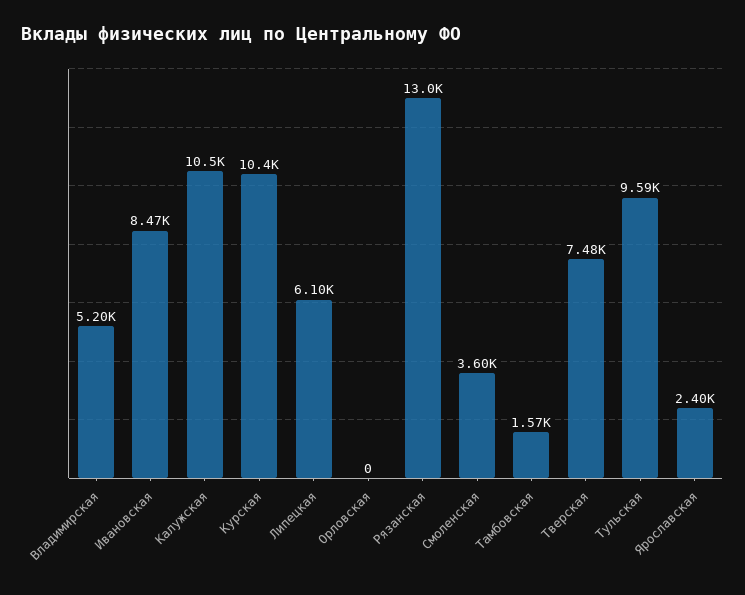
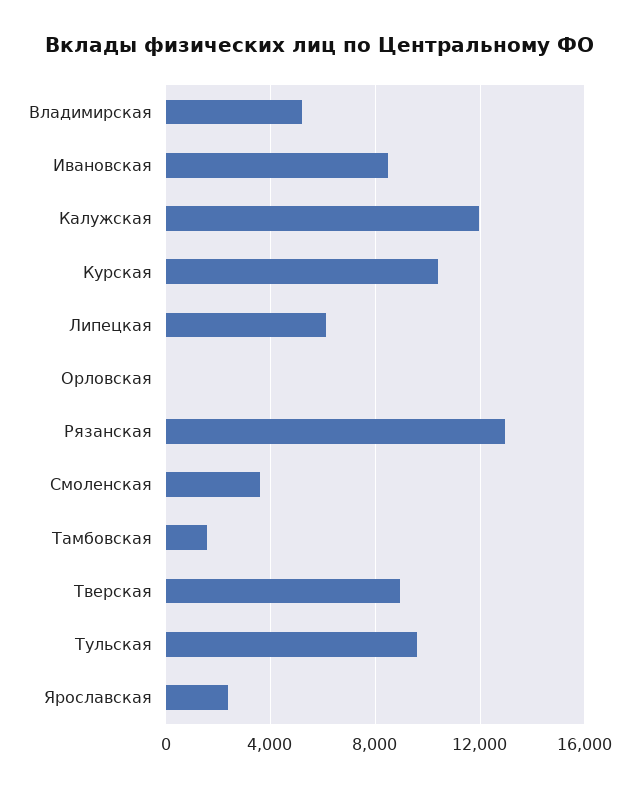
Калужская: 10500 -> 12000
Тверская: 7480 -> 9000

